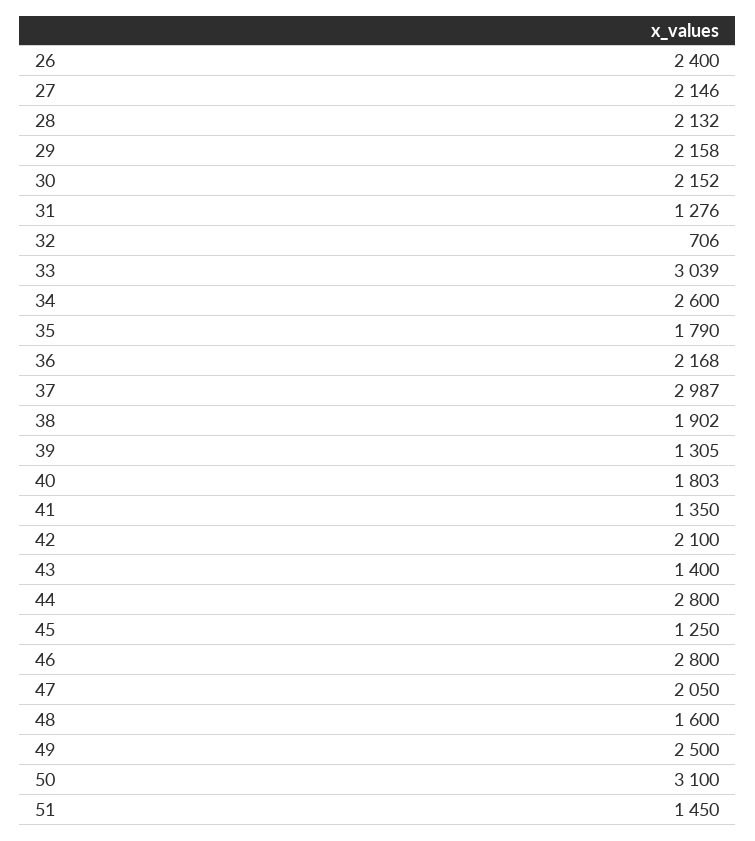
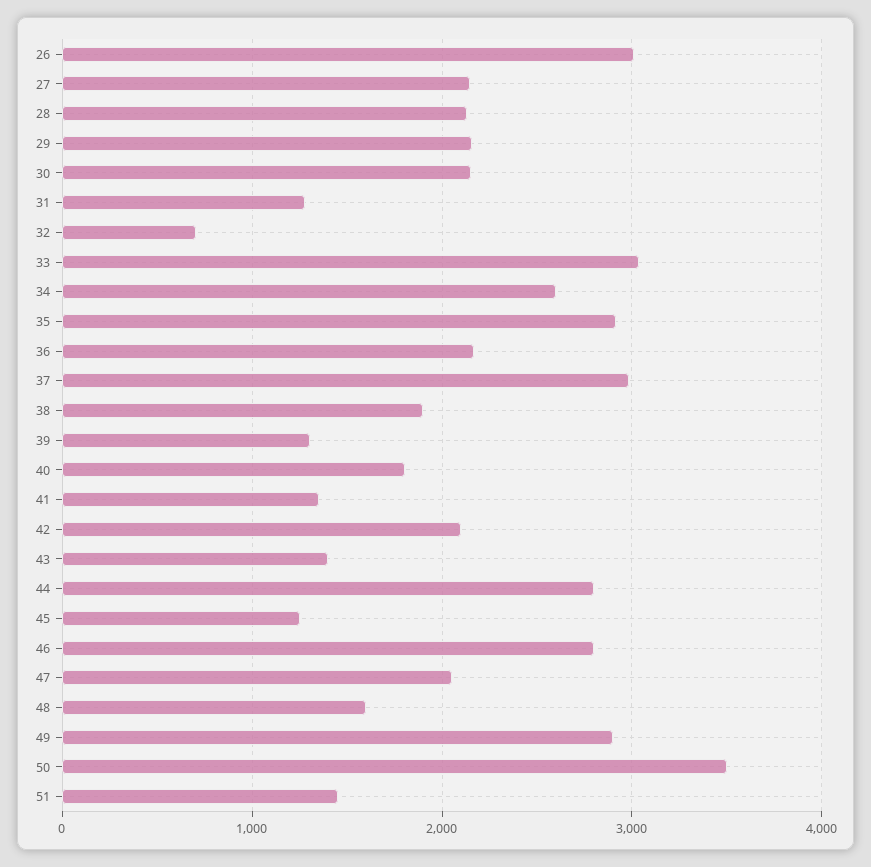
26: 2400 -> 3000
35: 1790 -> 2900
49: 2500 -> 2900
50: 3100 -> 3500

